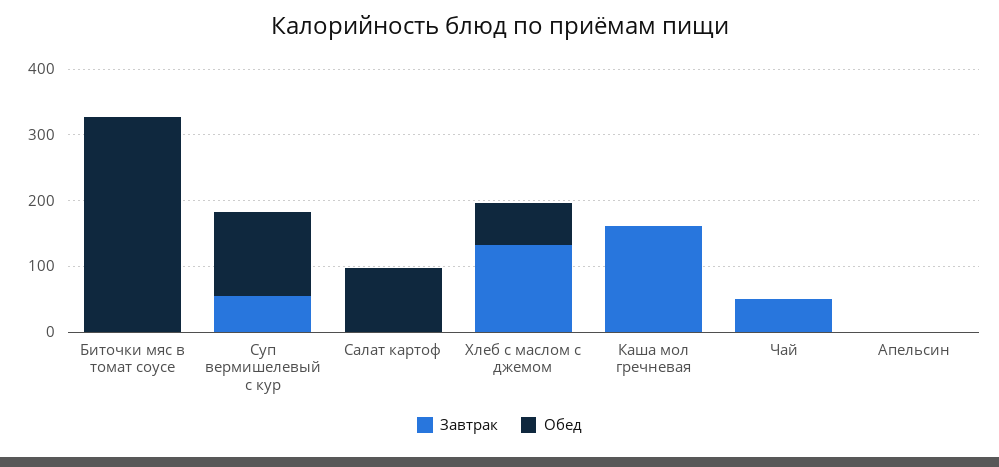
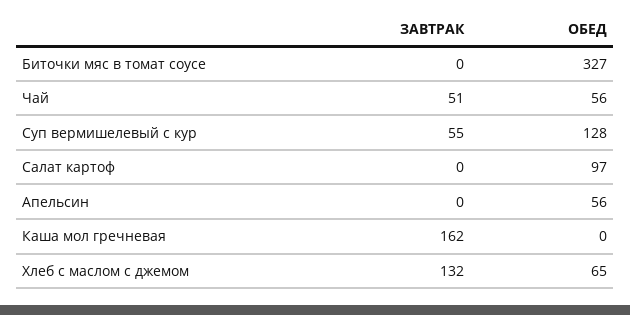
Обед, Чай: 0 -> 56
Обед, Апельсин: 0 -> 56

